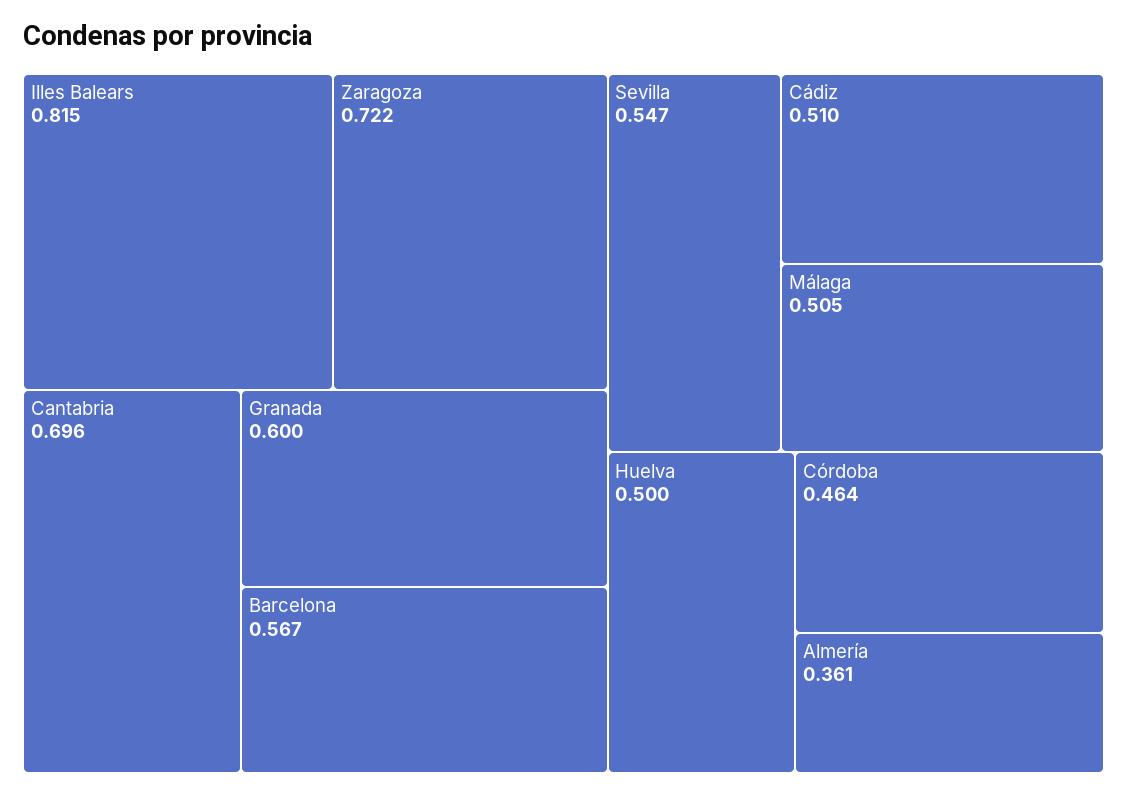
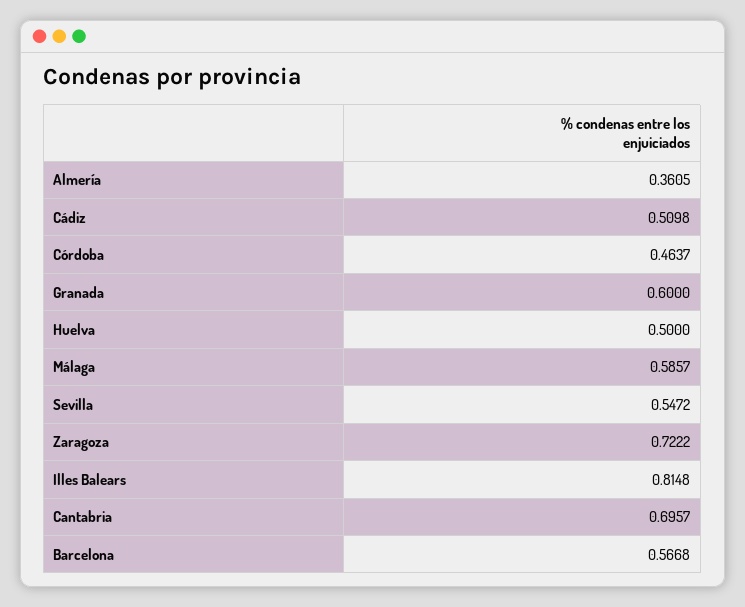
Málaga: 0.505 -> 0.5857

